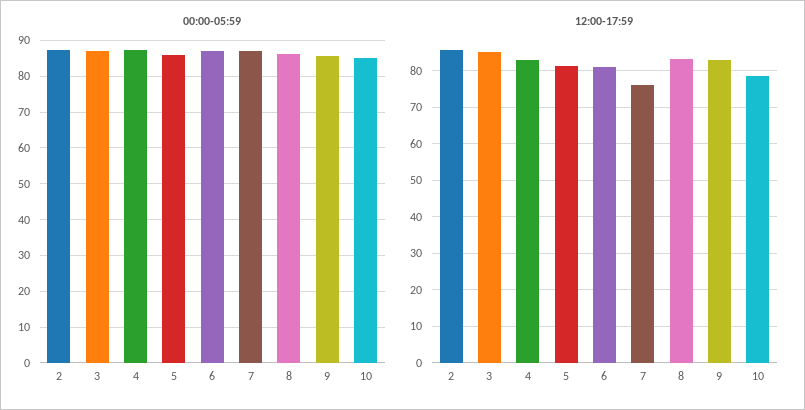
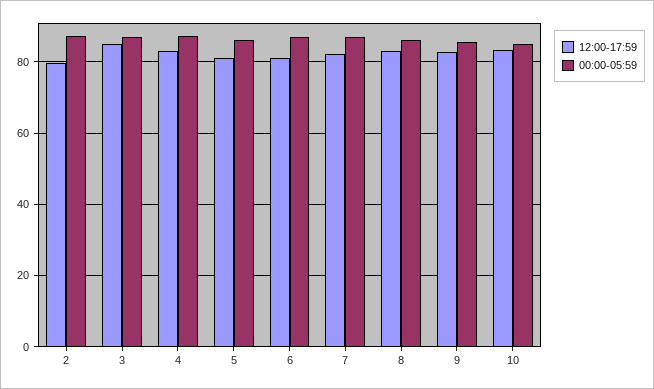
12:00-17:59, 2: 86 -> 80
12:00-17:59, 7: 76 -> 82
12:00-17:59, 10: 78 -> 84

